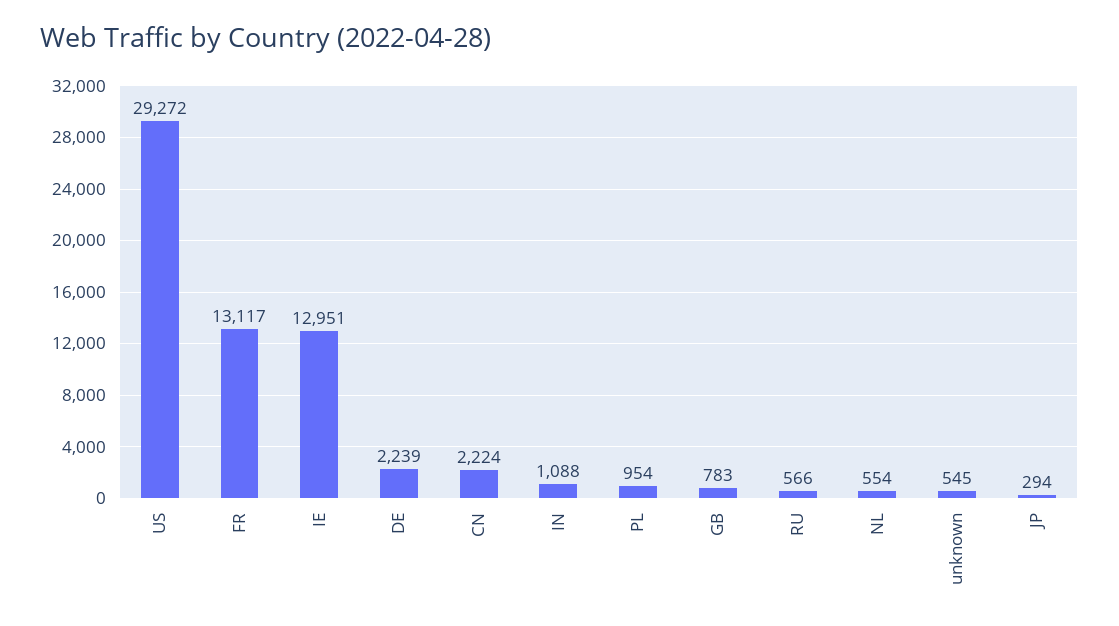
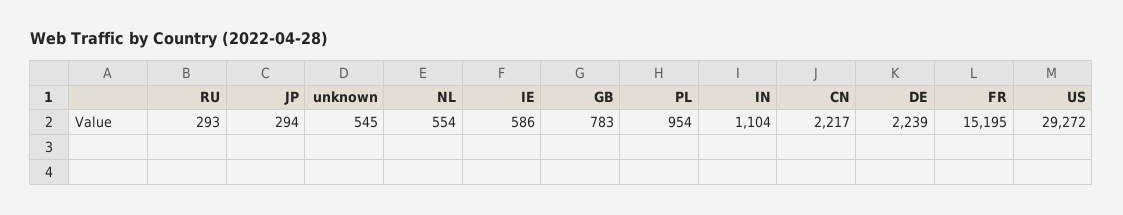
FR: 13117 -> 15195
IE: 12951 -> 586
CN: 2224 -> 2217
IN: 1088 -> 1104
RU: 566 -> 293

